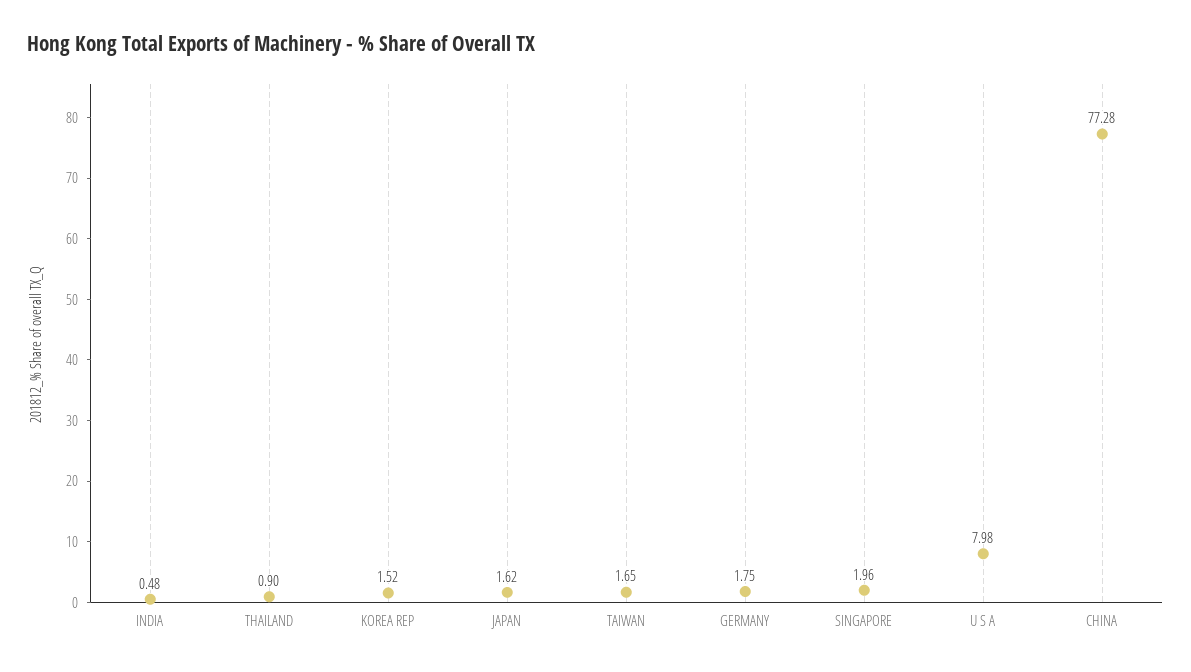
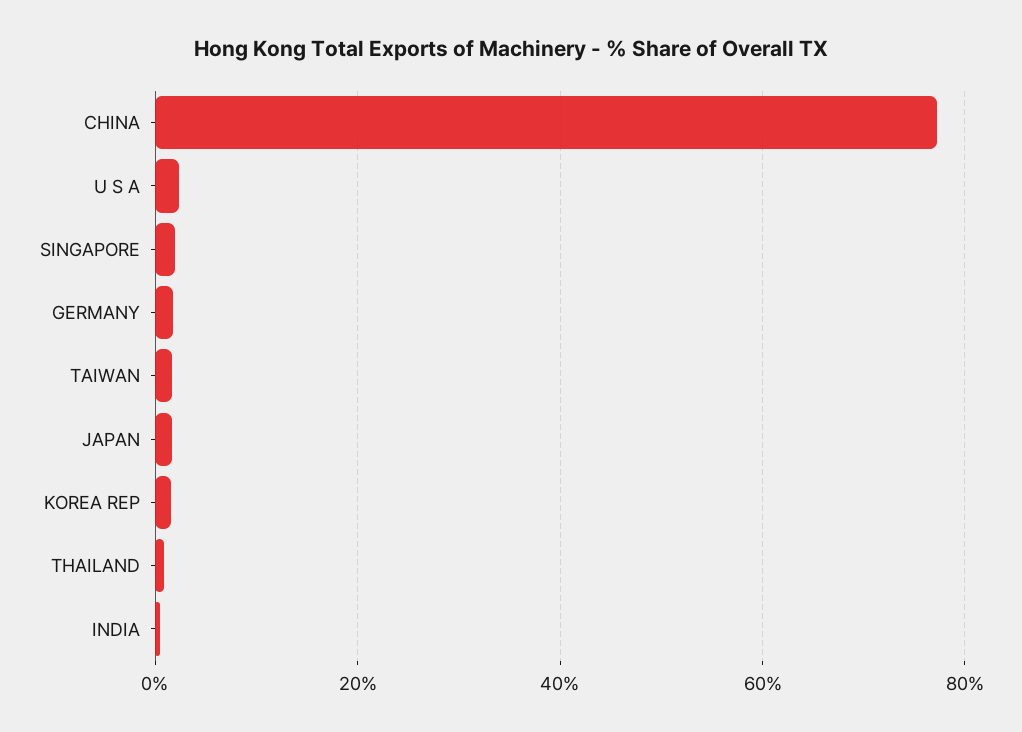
U S A: 7.98 -> 2

